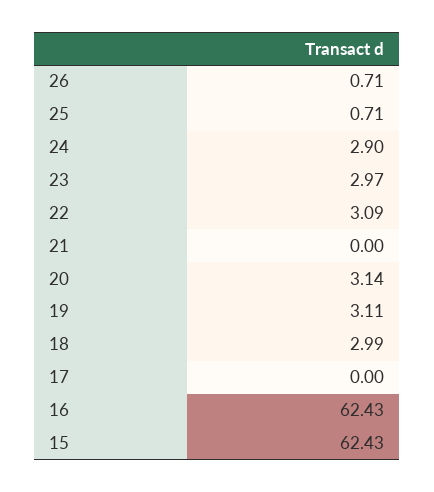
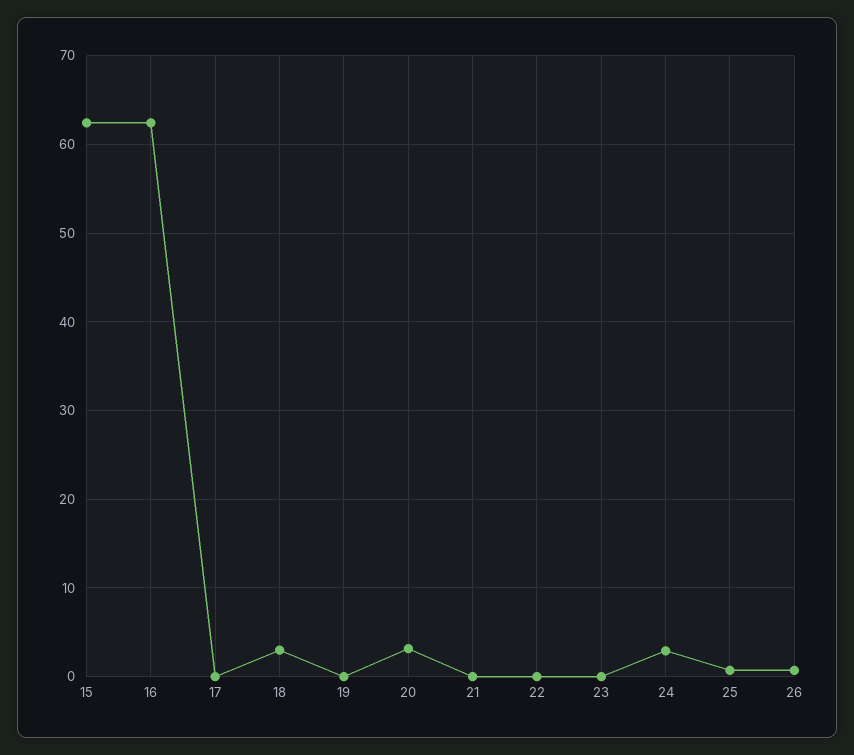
23: 2.97 -> 0
22: 3.09 -> 0
19: 3.11 -> 0

